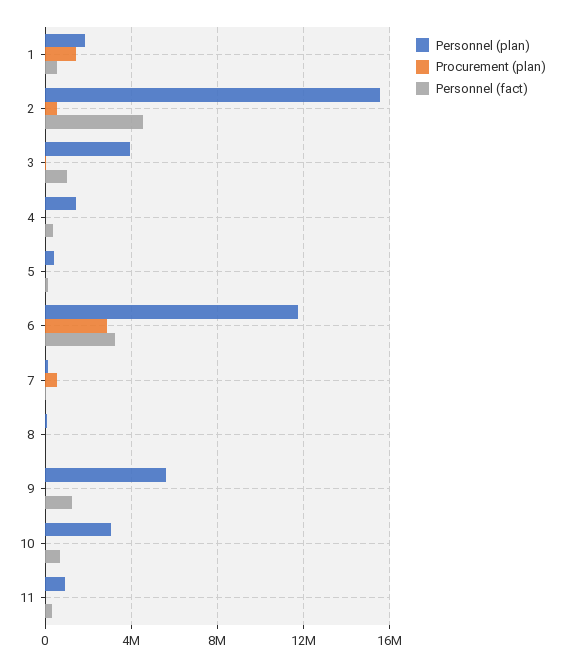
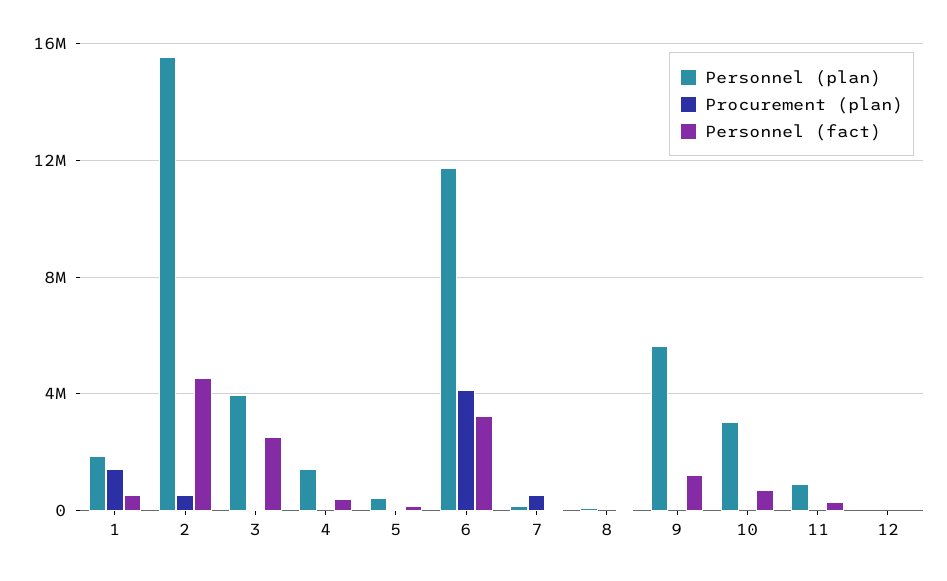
Personnel (fact), 3: 1000000 -> 2500000
Procurement (plan), 6: 3000000 -> 4000000
Personnel (plan), 12: none -> 0
Procurement (plan), 12: none -> 0
Personnel (fact), 12: none -> 0

